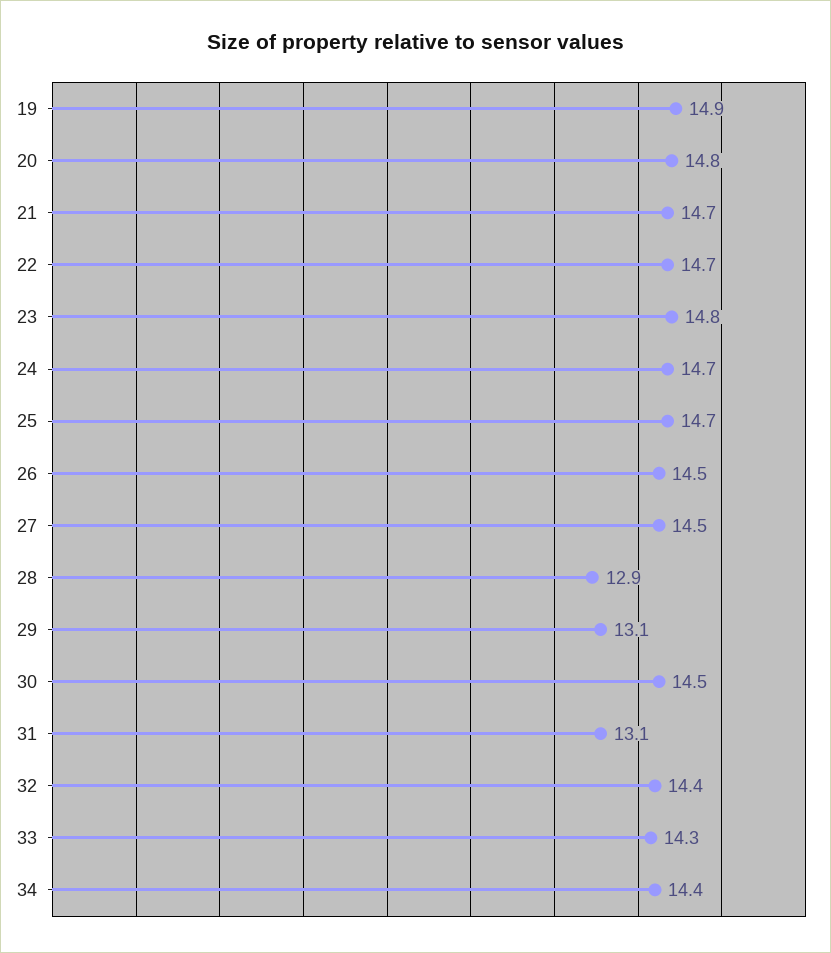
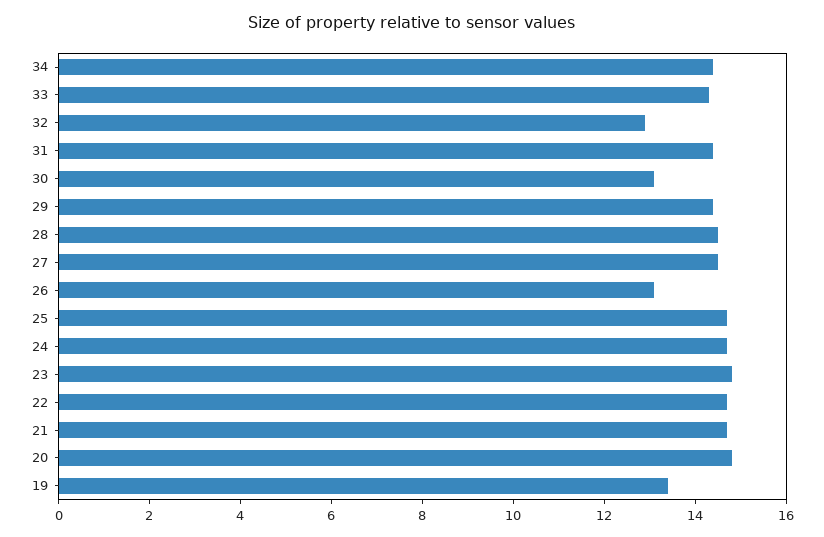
19: 14.9 -> 13.5
26: 14.5 -> 13
28: 12.9 -> 14.5
29: 13.1 -> 14.5
30: 14.5 -> 13
31: 13.1 -> 14.5
32: 14.4 -> 13

